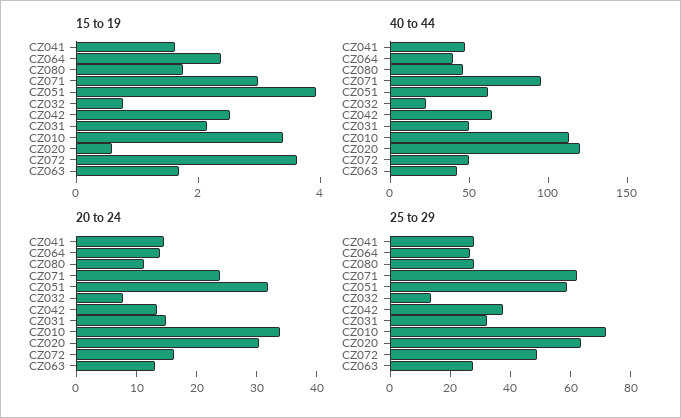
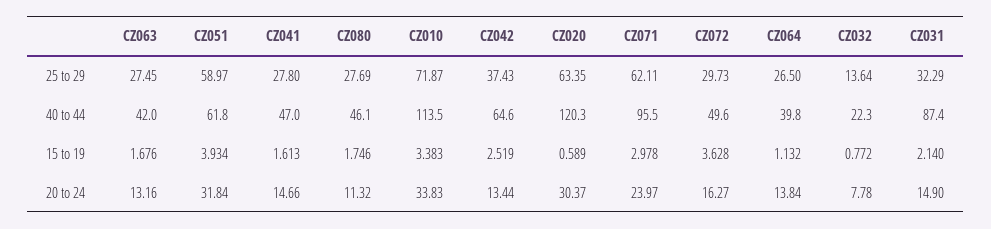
15 to 19, CZ064: 2.5 -> 1.132
40 to 44, CZ031: 50 -> 87.4
25 to 29, CZ072: 50 -> 29.73

